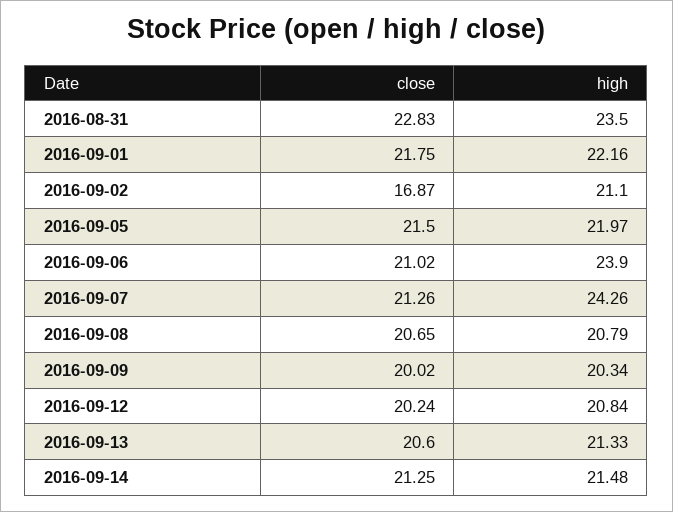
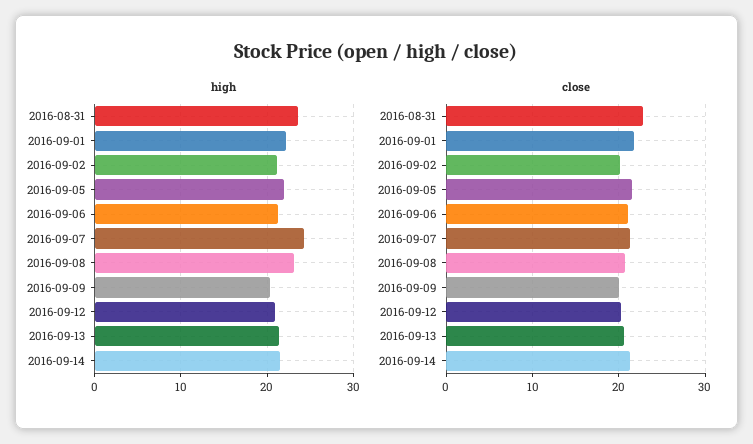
close, 2016-09-02: 16.87 -> 20
high, 2016-09-06: 23.9 -> 21
high, 2016-09-08: 20.79 -> 23

